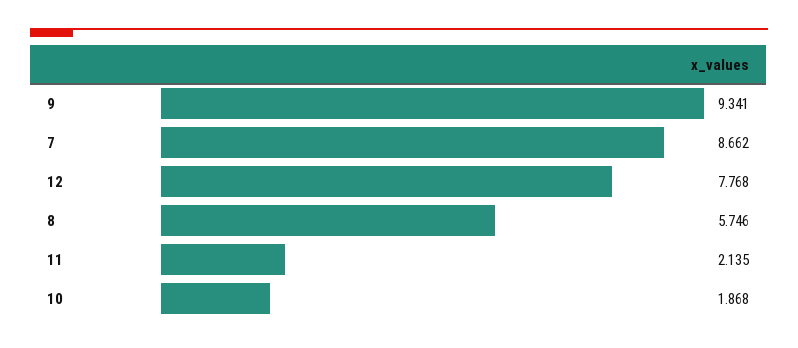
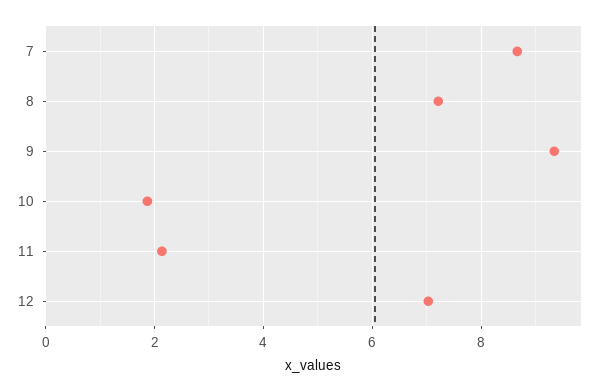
12: 7.768 -> 7
8: 5.746 -> 7.2

